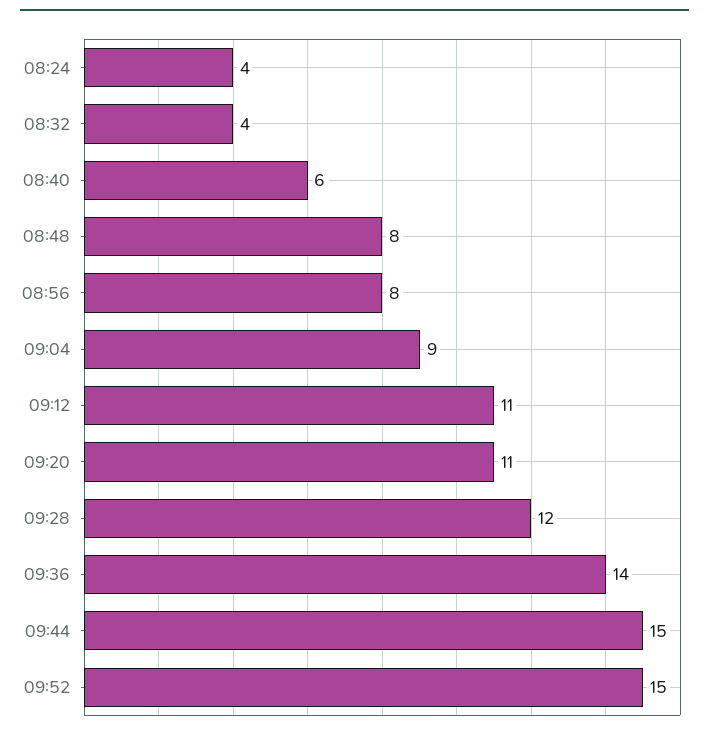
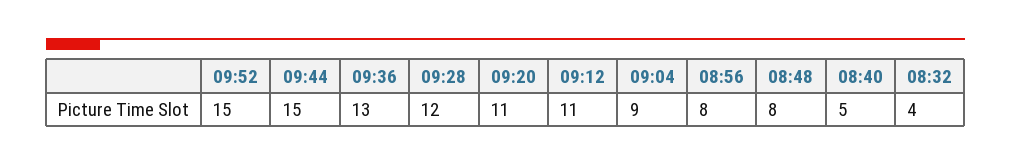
08:24: 4 -> none
08:40: 6 -> 5
09:36: 14 -> 13

